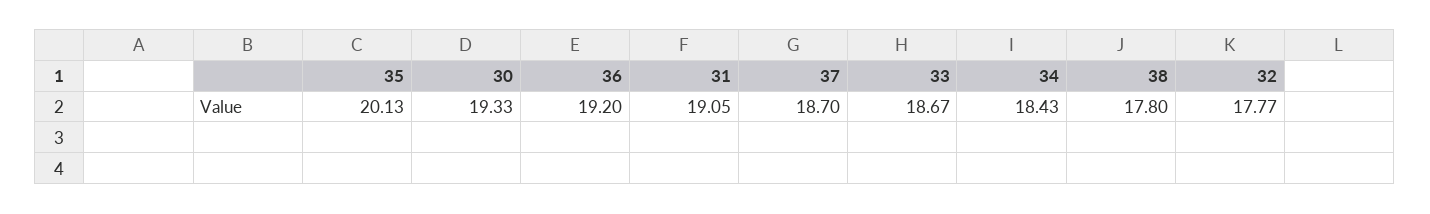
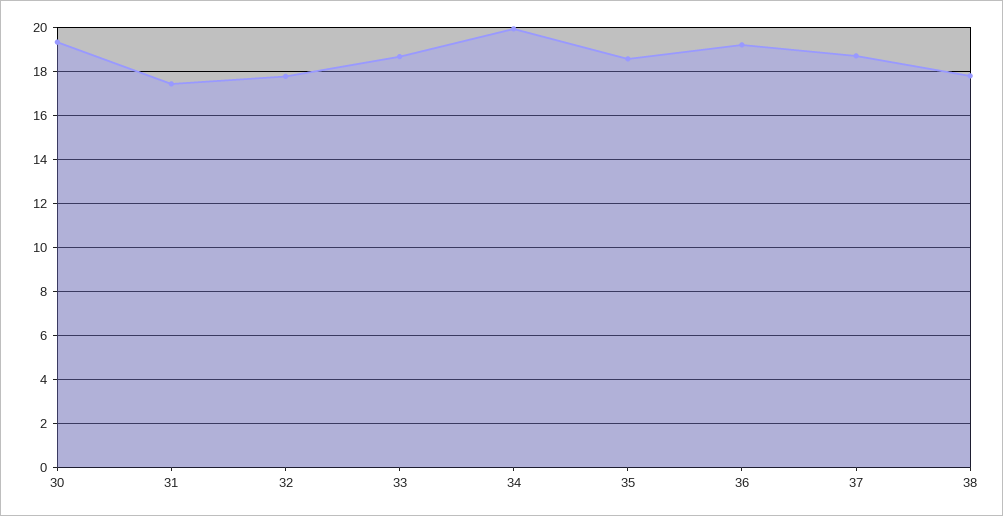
35: 20.13 -> 18.5
31: 19.05 -> 17.5
34: 18.43 -> 20

